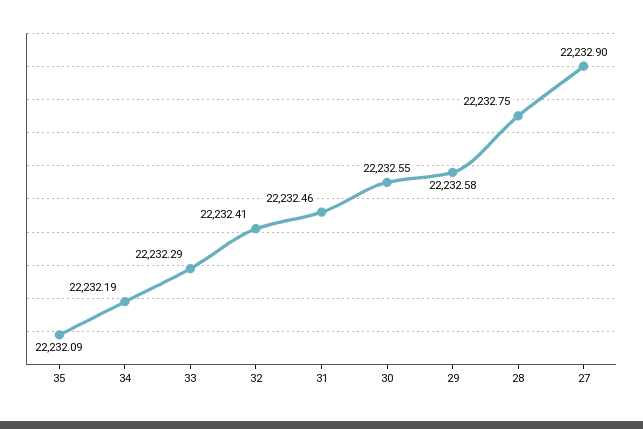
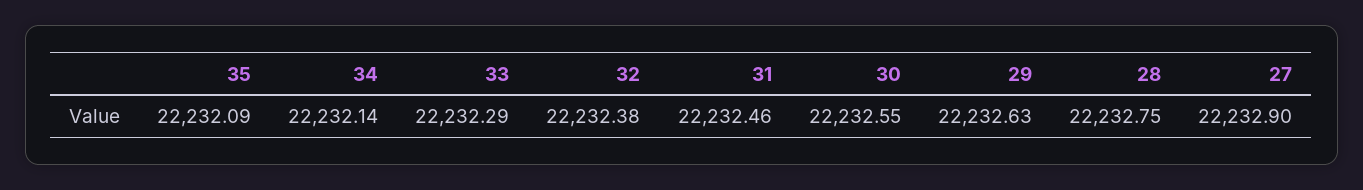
34: 22232.19 -> 22232.14
32: 22232.41 -> 22232.38
29: 22232.58 -> 22232.63

